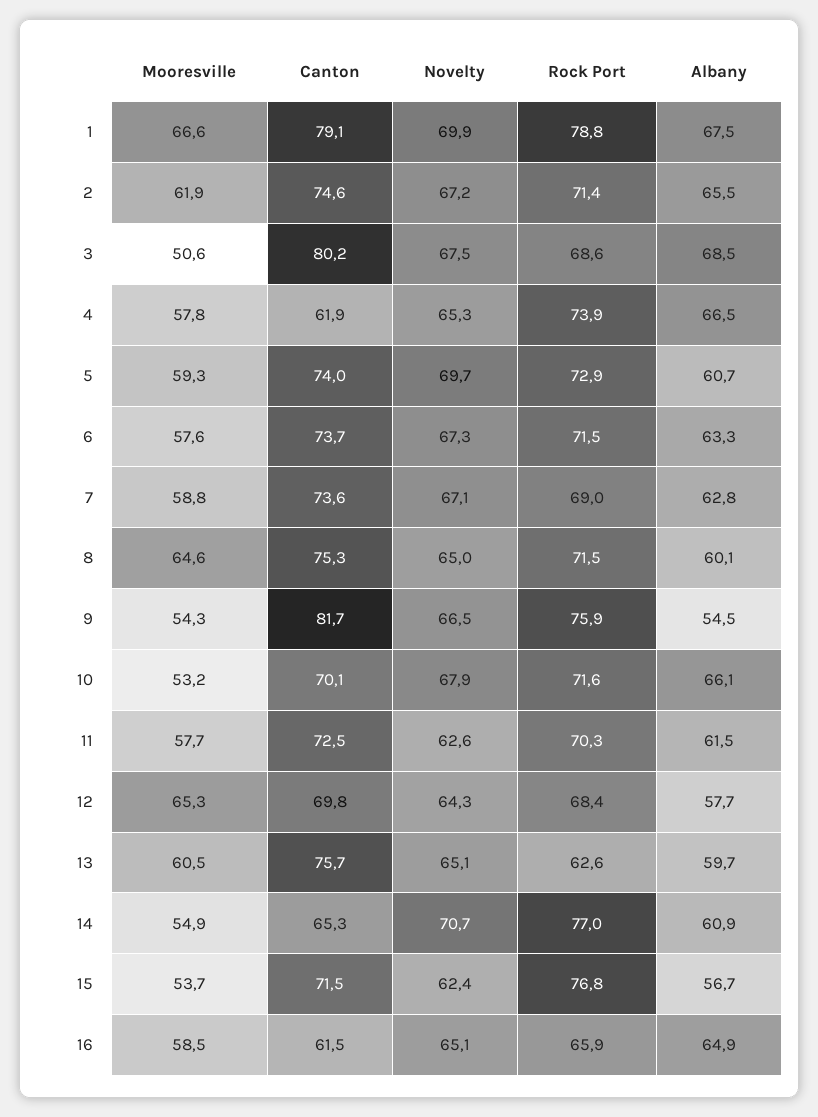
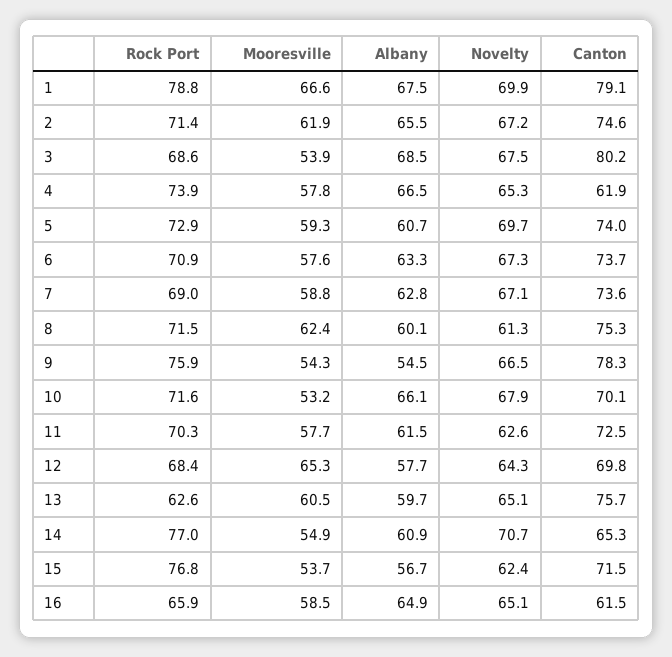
Mooresville, 3: 50.6 -> 53.9
Rock Port, 6: 71.5 -> 70.9
Mooresville, 8: 64.6 -> 62.4
Novelty, 8: 65 -> 61.3
Canton, 9: 81.7 -> 78.3

